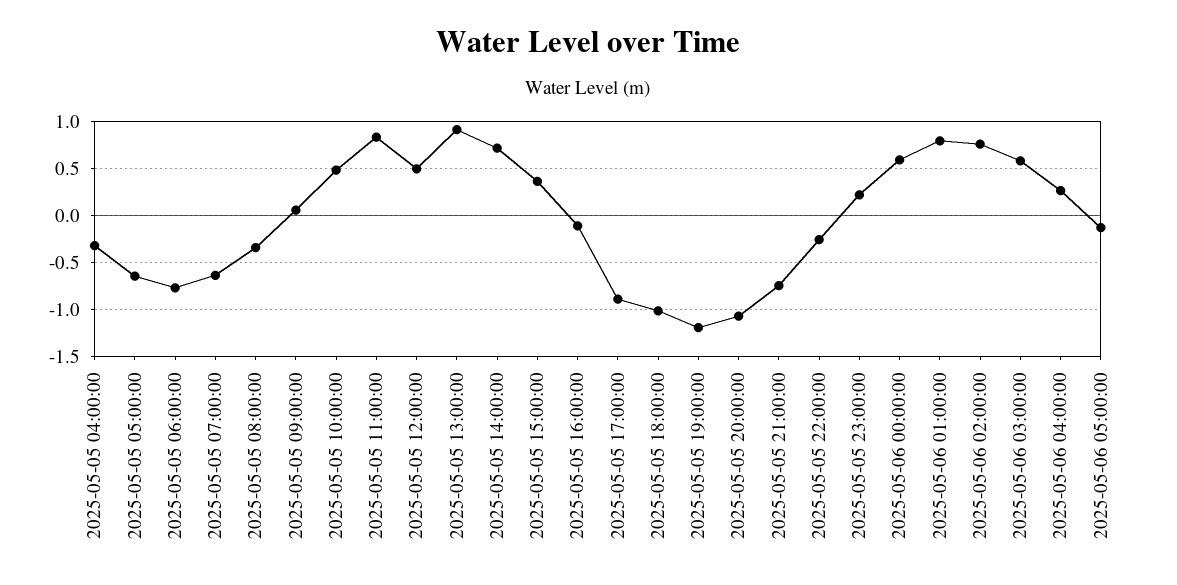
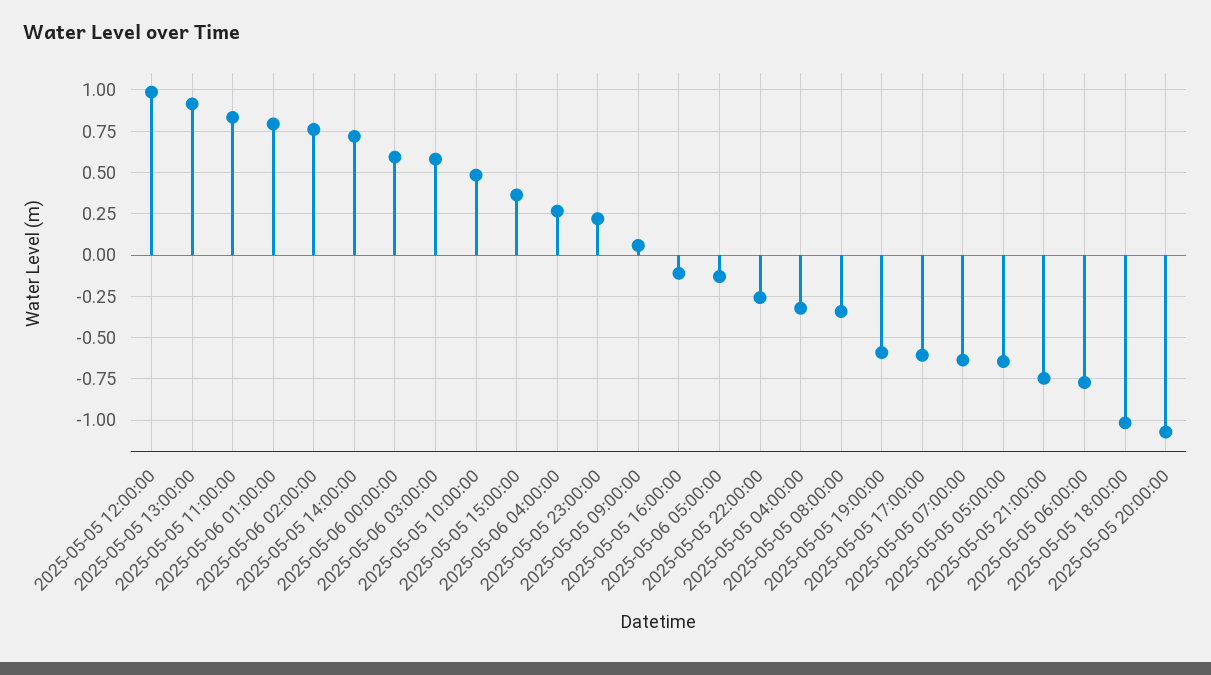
2025-05-05 12:00:00: 0.5 -> 1
2025-05-05 17:00:00: -0.9 -> -0.6
2025-05-05 19:00:00: -1.2 -> -0.6

